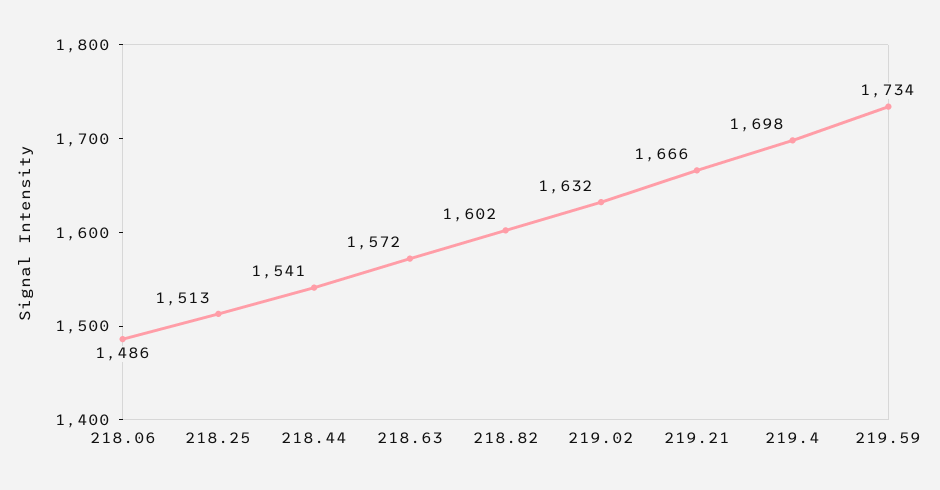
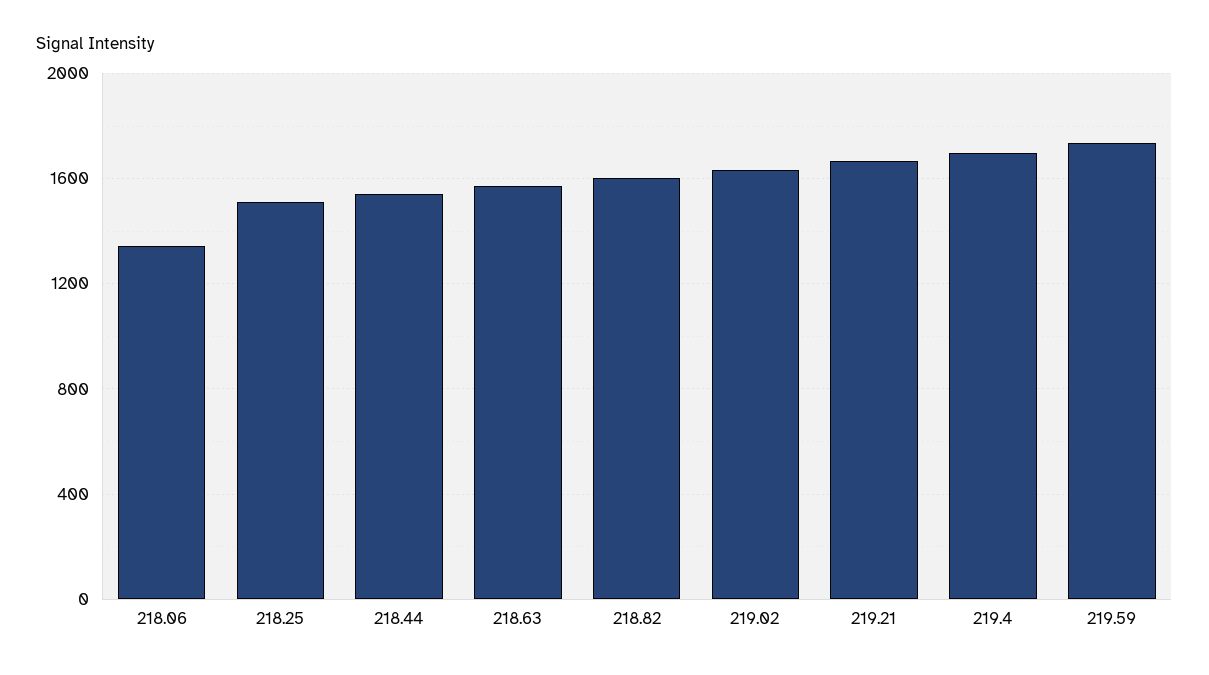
218.06: 1486 -> 1350

